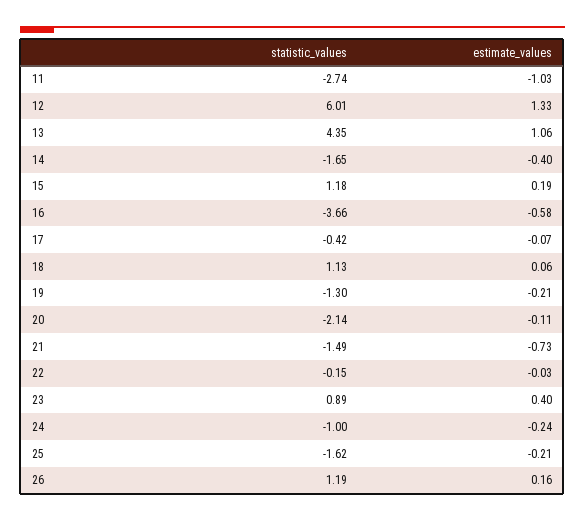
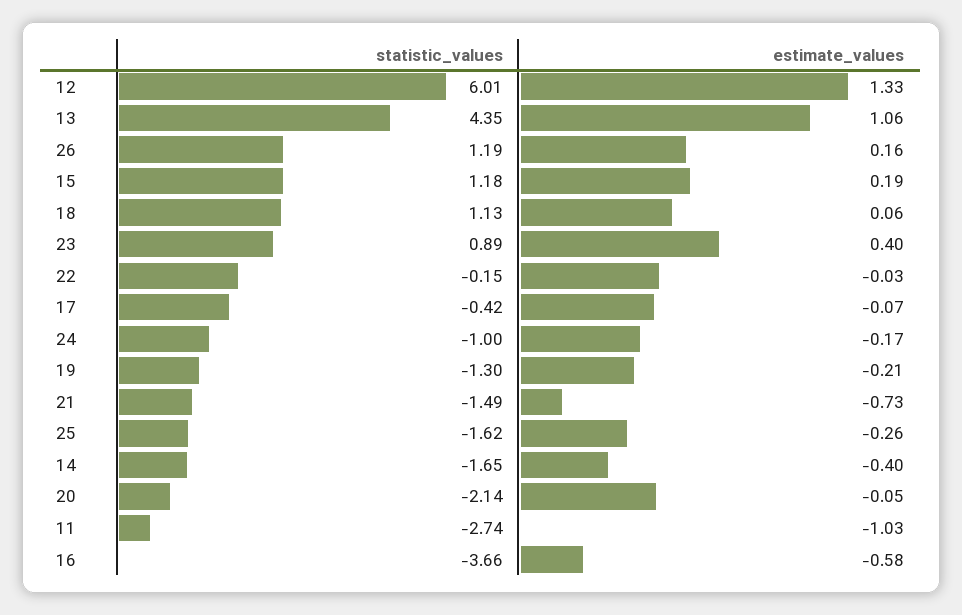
estimate_values, 20: -0.11 -> -0.05
estimate_values, 24: -0.24 -> -0.17
estimate_values, 25: -0.21 -> -0.26

